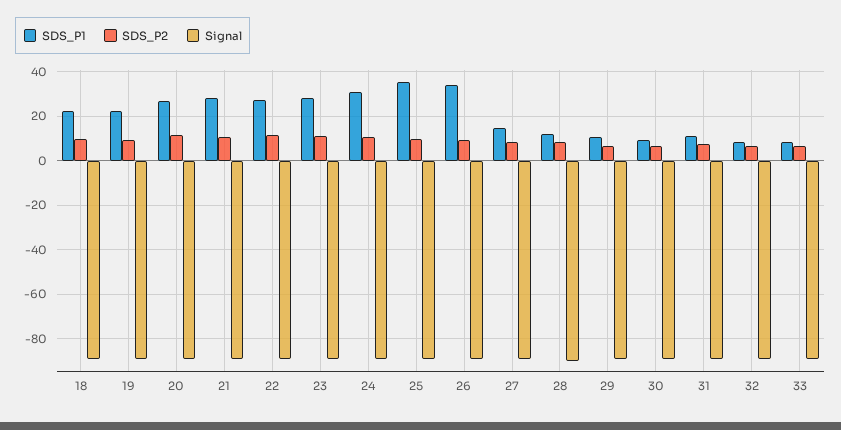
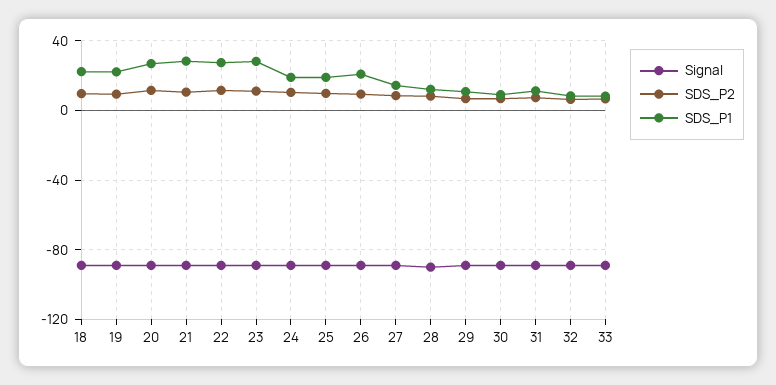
SDS_P1, 24: 30 -> 20
SDS_P1, 25: 35 -> 20
SDS_P1, 26: 35 -> 20

